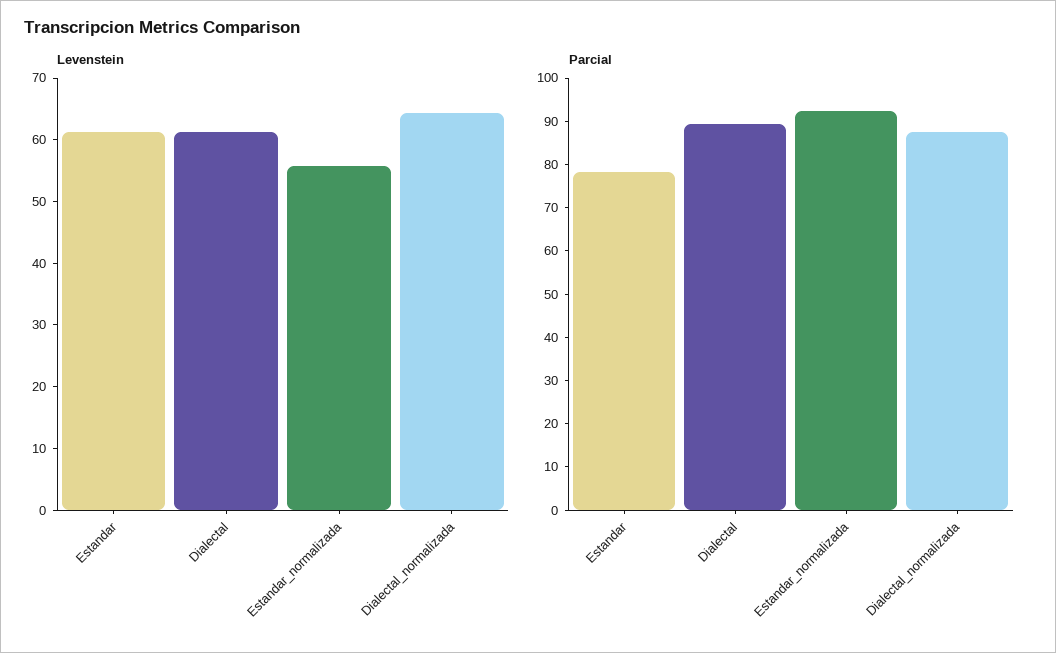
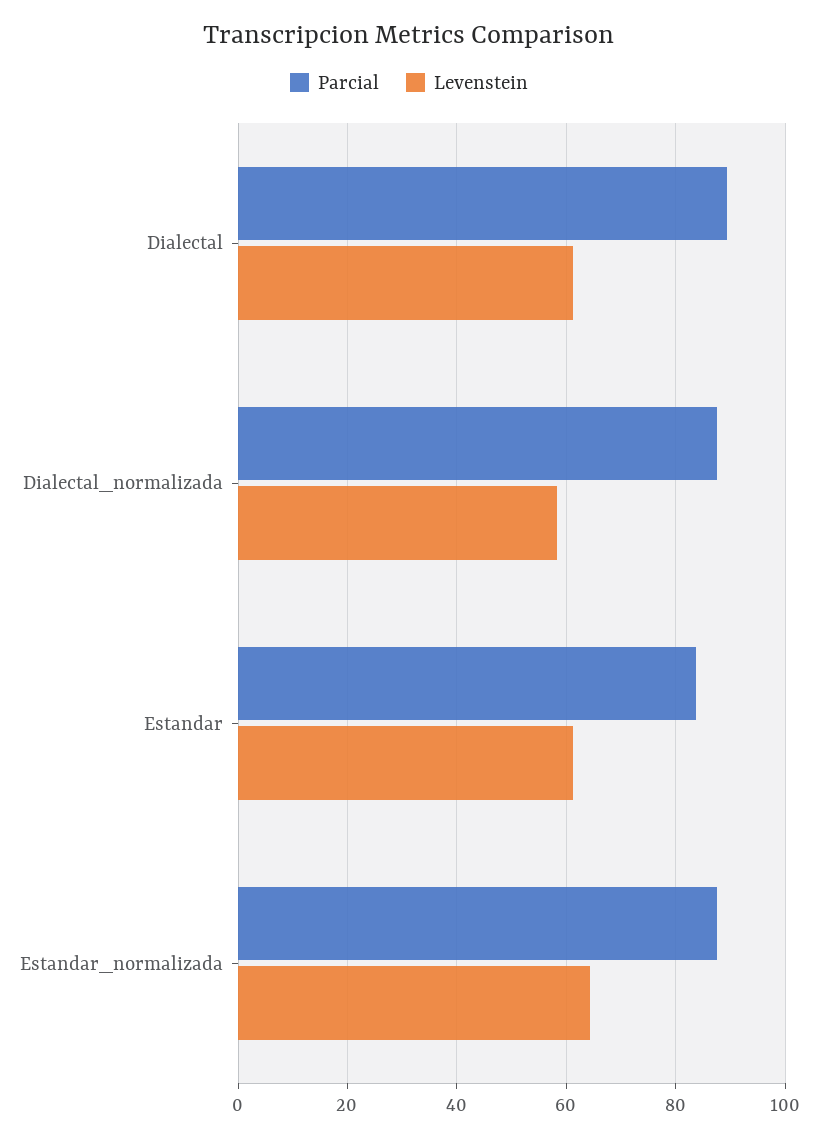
Levenstein, Estandar_normalizada: 56 -> 64
Levenstein, Dialectal_normalizada: 64 -> 58
Parcial, Estandar: 78 -> 84
Parcial, Estandar_normalizada: 92 -> 88

